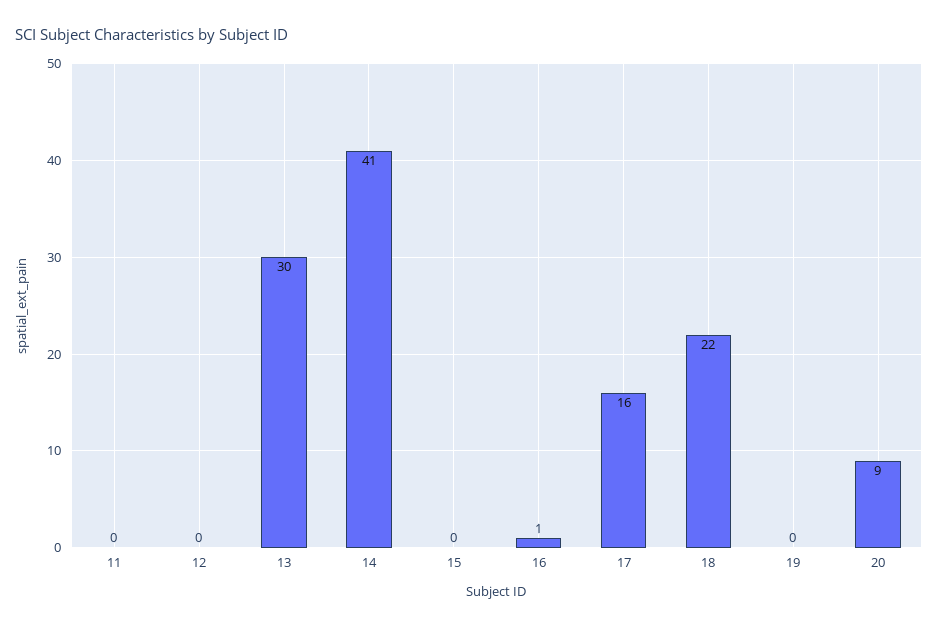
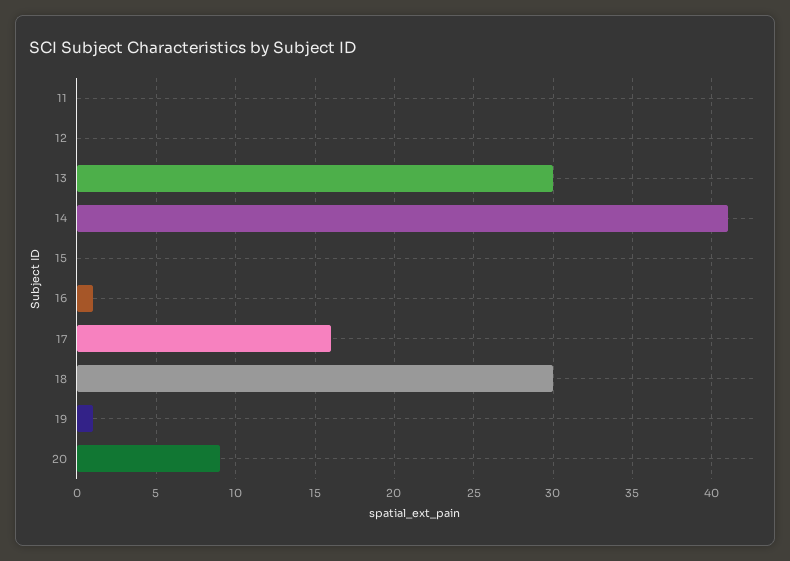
18: 22 -> 30
19: 0 -> 1

